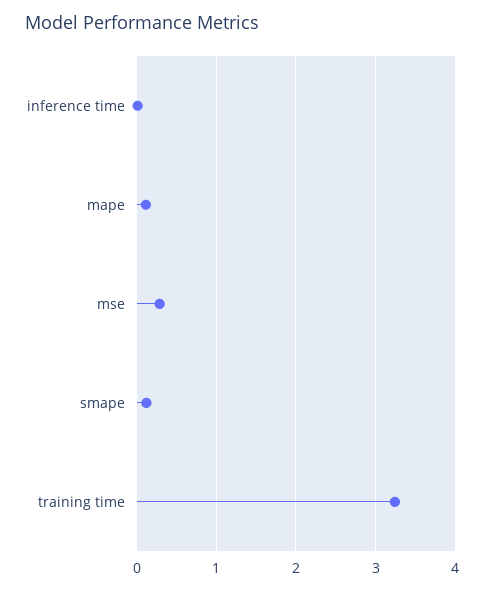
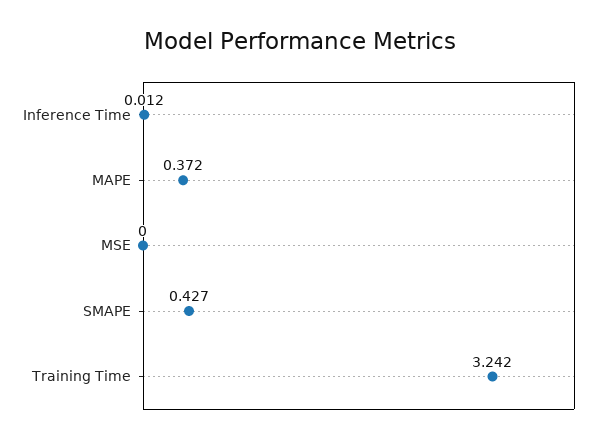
mape: 0.1 -> 0.372
mse: 0.3 -> 0
smape: 0.1 -> 0.427

